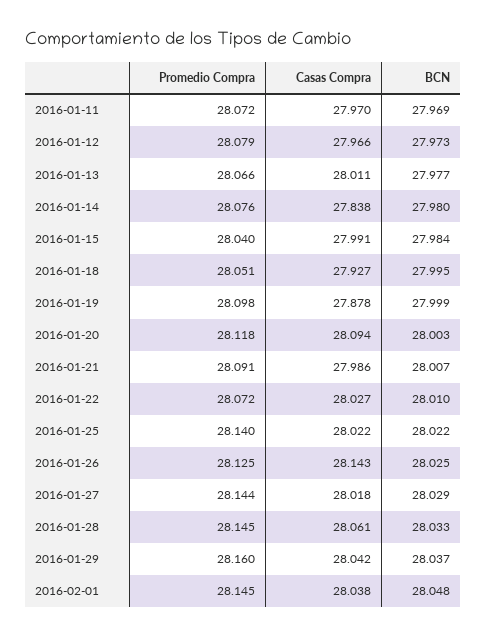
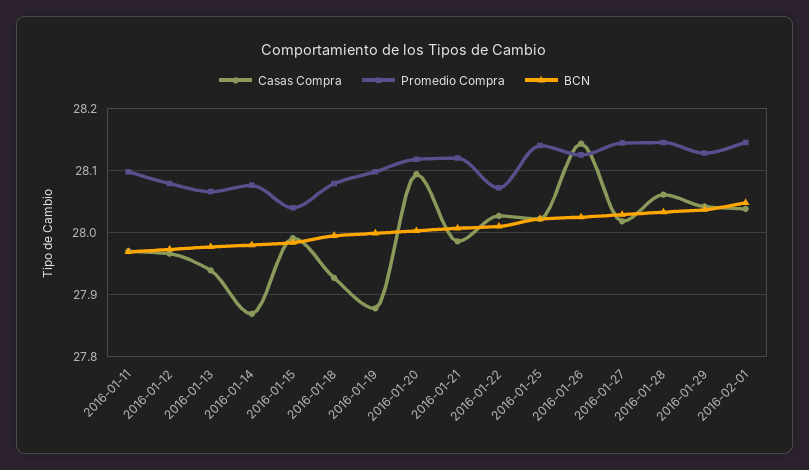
Promedio Compra, 2016-01-11: 28.072 -> 28.1
Casas Compra, 2016-01-13: 28.011 -> 27.94
Casas Compra, 2016-01-14: 27.838 -> 27.87
Promedio Compra, 2016-01-18: 28.051 -> 28.08
Promedio Compra, 2016-01-21: 28.091 -> 28.12
Promedio Compra, 2016-01-29: 28.16 -> 28.13

